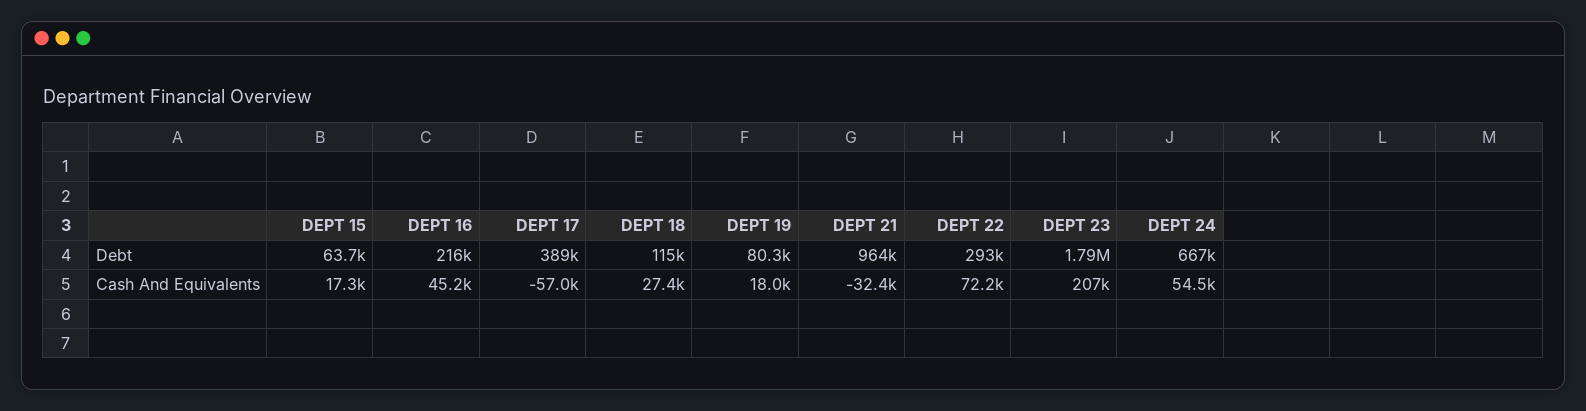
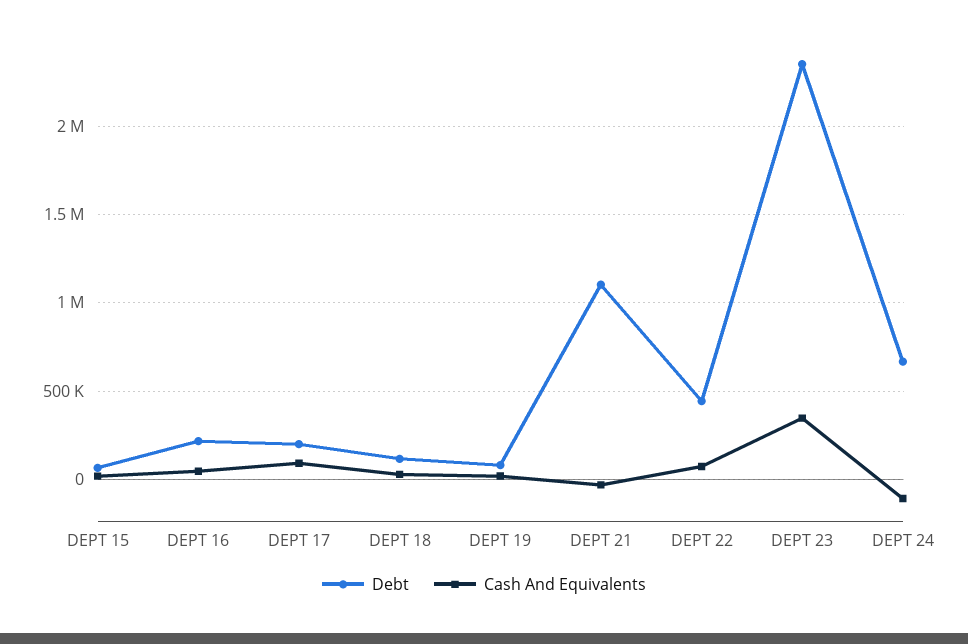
Debt, DEPT 17: 389000 -> 200000
Debt, DEPT 21: 964000 -> 1100000
Debt, DEPT 22: 293000 -> 450000
Debt, DEPT 23: 1790000 -> 2350000
Cash And Equivalents, DEPT 17: -57000 -> 100000
Cash And Equivalents, DEPT 23: 207000 -> 350000
Cash And Equivalents, DEPT 24: 54500 -> -100000

